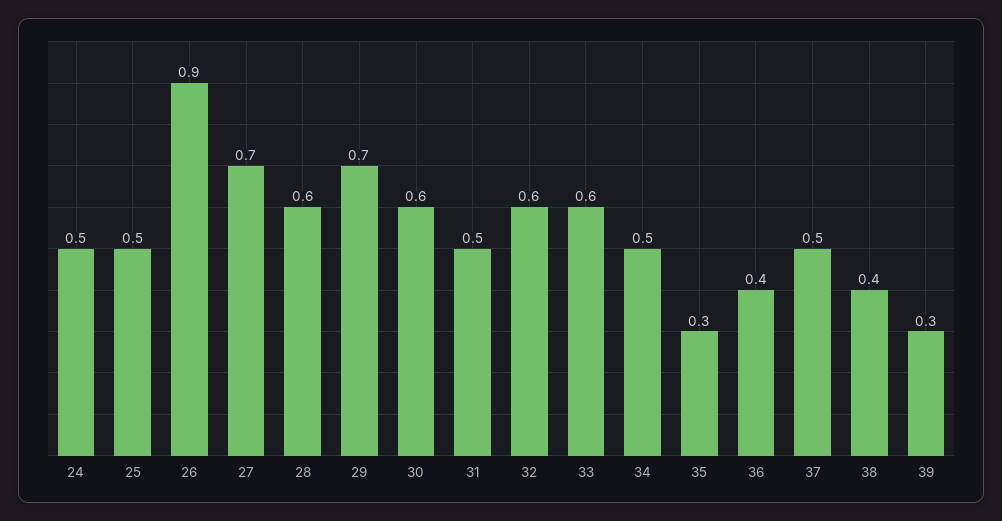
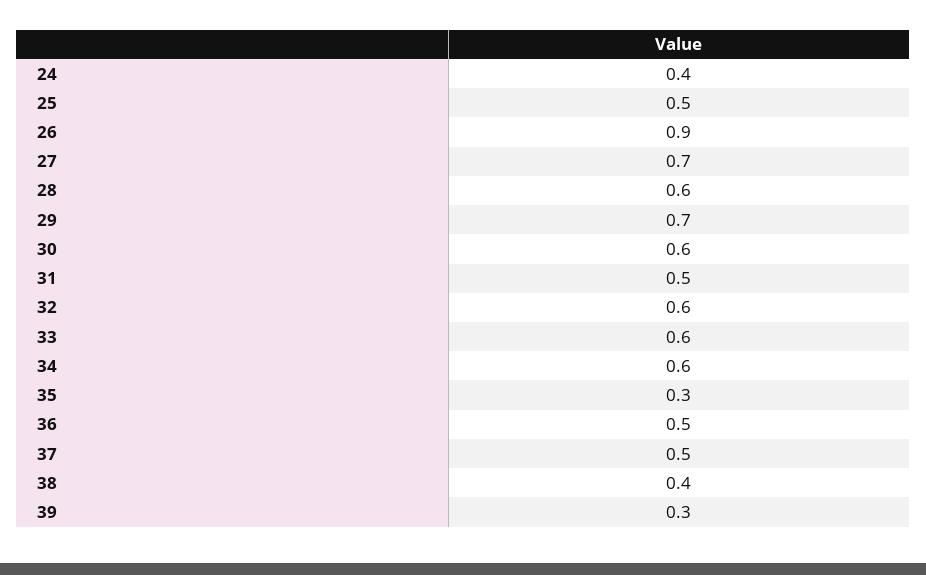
24: 0.5 -> 0.4
34: 0.5 -> 0.6
36: 0.4 -> 0.5

